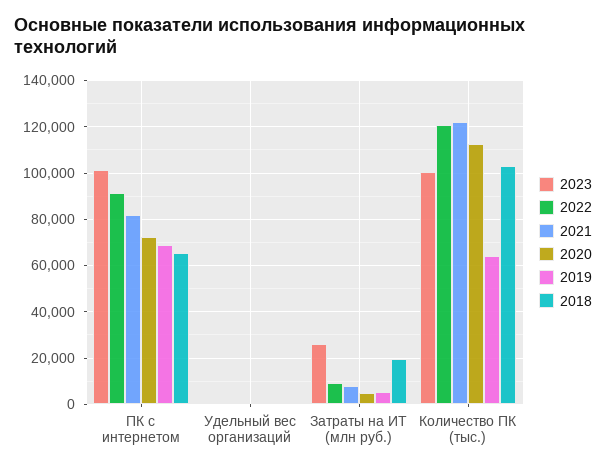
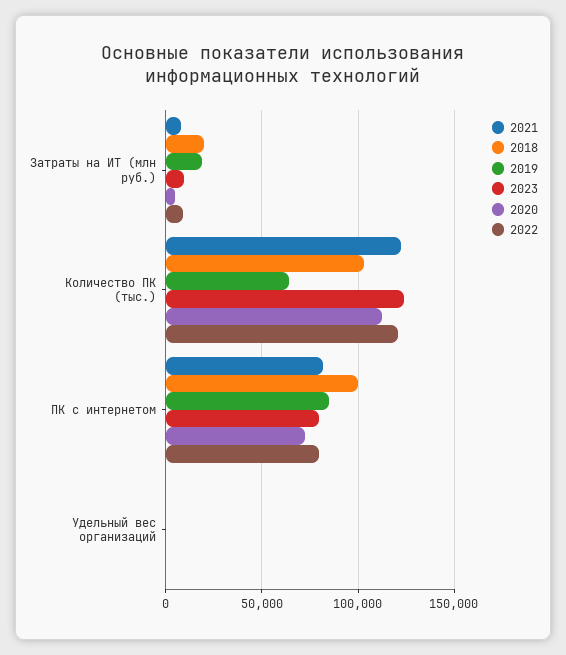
2023, ПК с интернетом: 100000 -> 80000
2022, ПК с интернетом: 90000 -> 80000
2019, ПК с интернетом: 70000 -> 85000
2018, ПК с интернетом: 65000 -> 100000
2023, Затраты на ИТ (млн руб.): 25000 -> 10000
2019, Затраты на ИТ (млн руб.): 5000 -> 20000
2023, Количество ПК (тыс.): 100000 -> 125000

